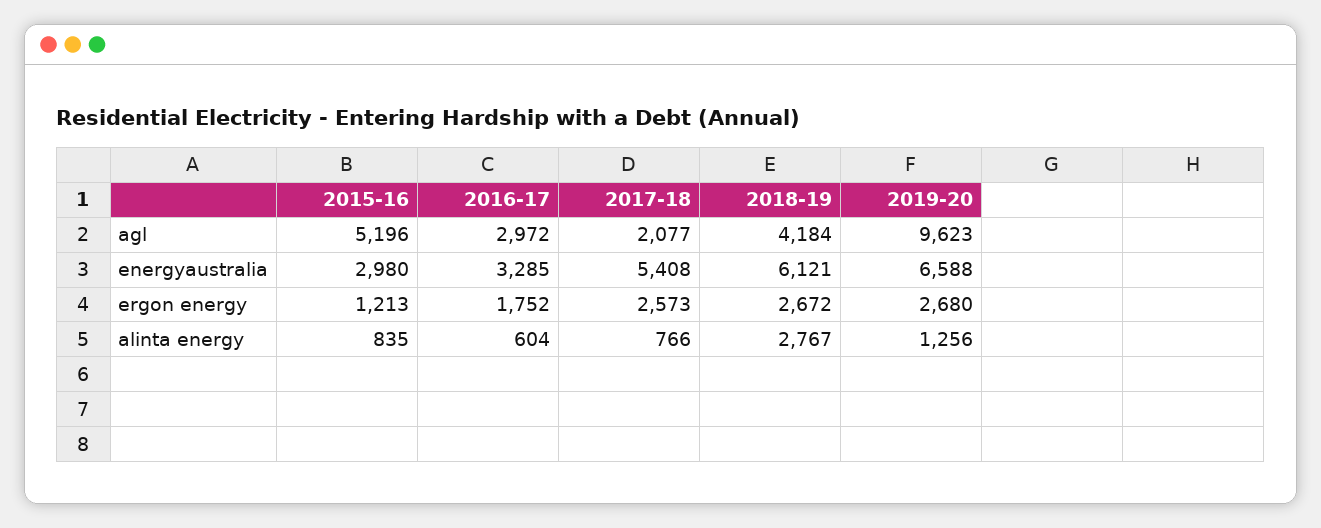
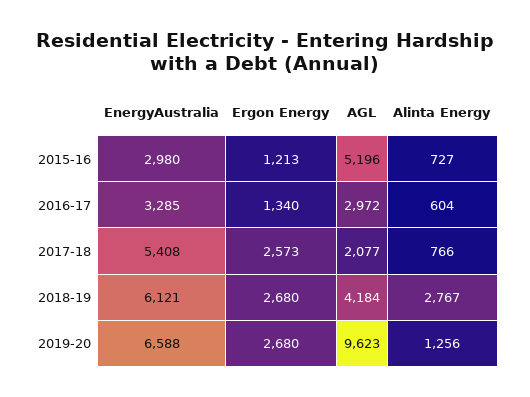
2016-17, ergon energy: 1752 -> 1340
2018-19, ergon energy: 2672 -> 2680
2015-16, alinta energy: 835 -> 727

